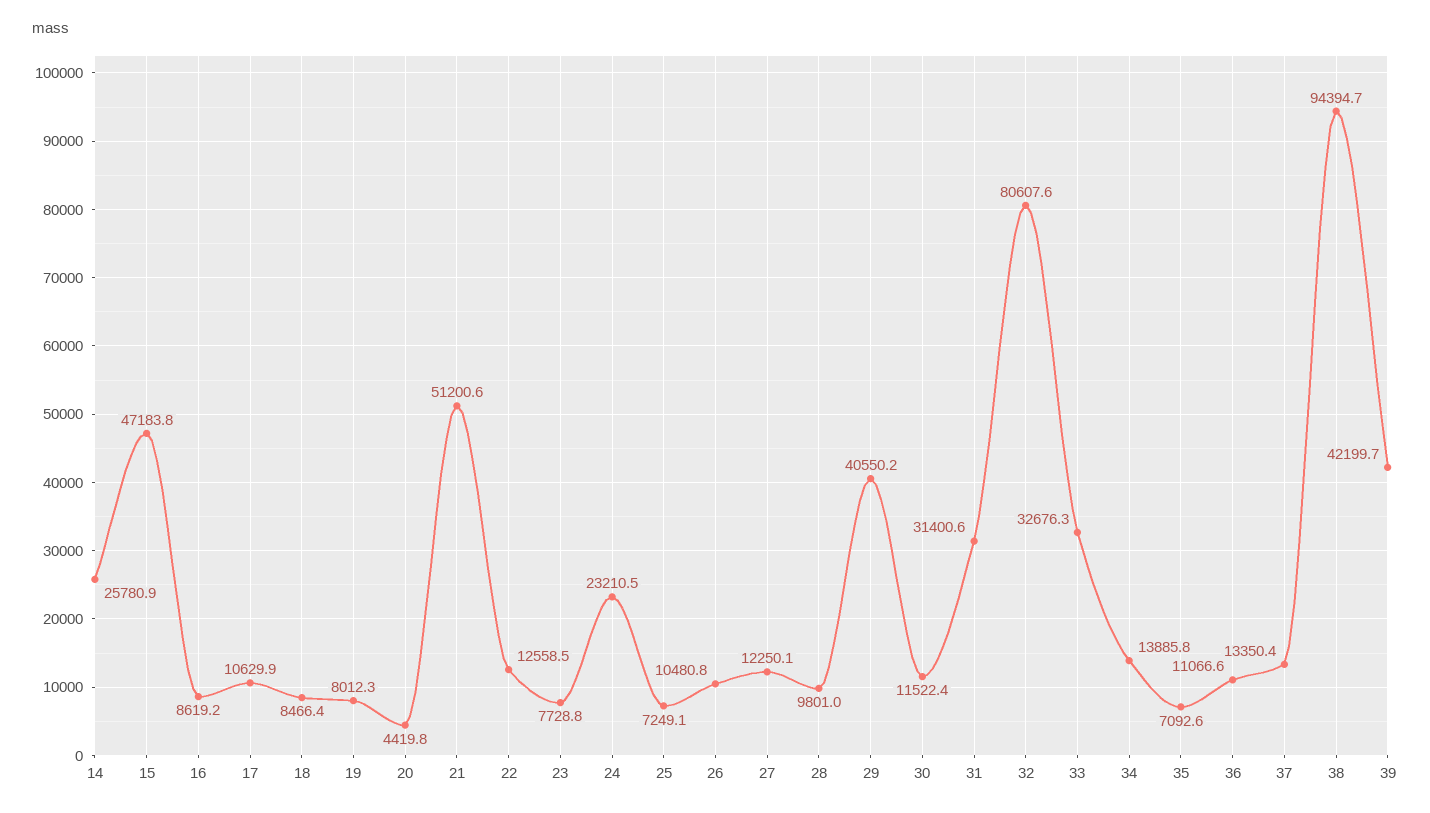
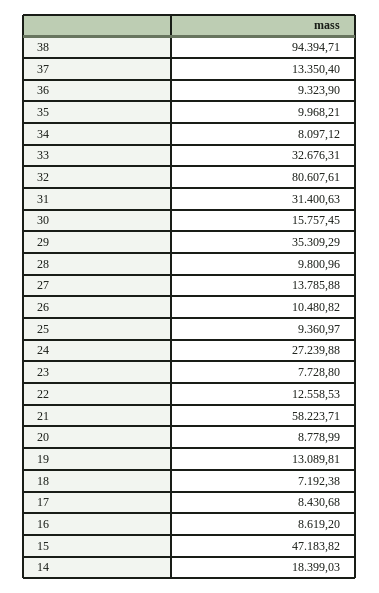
14: 25780.9 -> 18399.03
17: 10629.9 -> 8430.68
18: 8466.4 -> 7192.38
19: 8012.3 -> 13089.81
20: 4419.8 -> 8778.99
21: 51200.6 -> 58223.71
24: 23210.5 -> 27239.88
25: 7249.1 -> 9360.97
27: 12250.1 -> 13785.88
29: 40550.2 -> 35309.29
30: 11522.4 -> 15757.45
34: 13885.8 -> 8097.12
35: 7092.6 -> 9968.21
36: 11066.6 -> 9323.9
39: 42199.7 -> none

